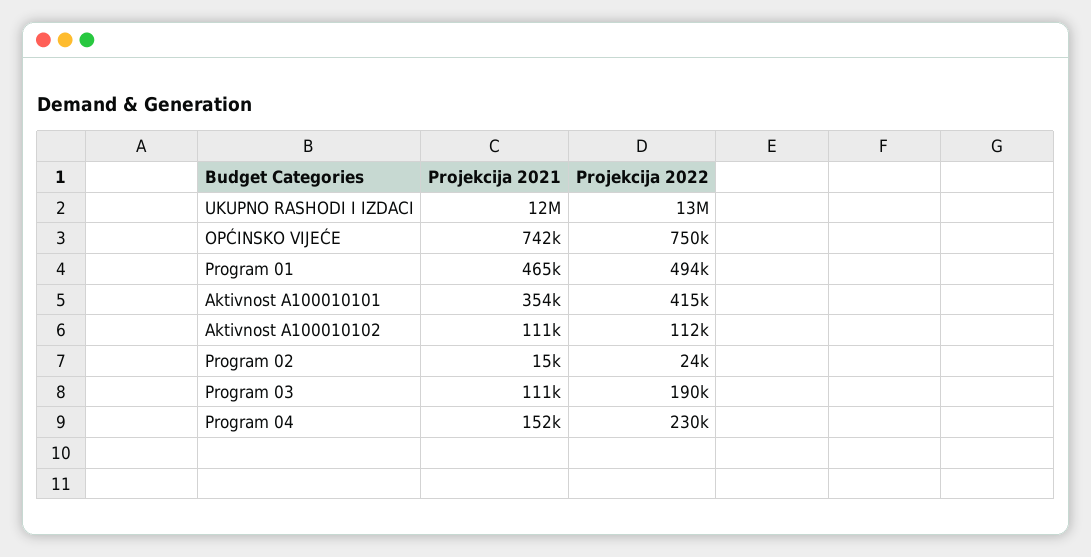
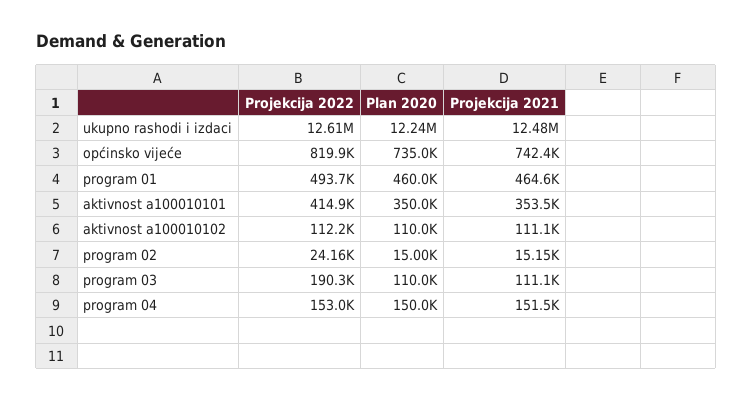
Projekcija 2022, OPĆINSKO VIJEĆE: 750000 -> 819900
Projekcija 2022, Program 04: 230000 -> 153000
Plan 2020, UKUPNO RASHODI I IZDACI: none -> 12240000
Plan 2020, OPĆINSKO VIJEĆE: none -> 735000
Plan 2020, Program 01: none -> 460000
Plan 2020, Aktivnost A100010101: none -> 350000
Plan 2020, Aktivnost A100010102: none -> 110000
Plan 2020, Program 02: none -> 15000
Plan 2020, Program 03: none -> 110000
Plan 2020, Program 04: none -> 150000

